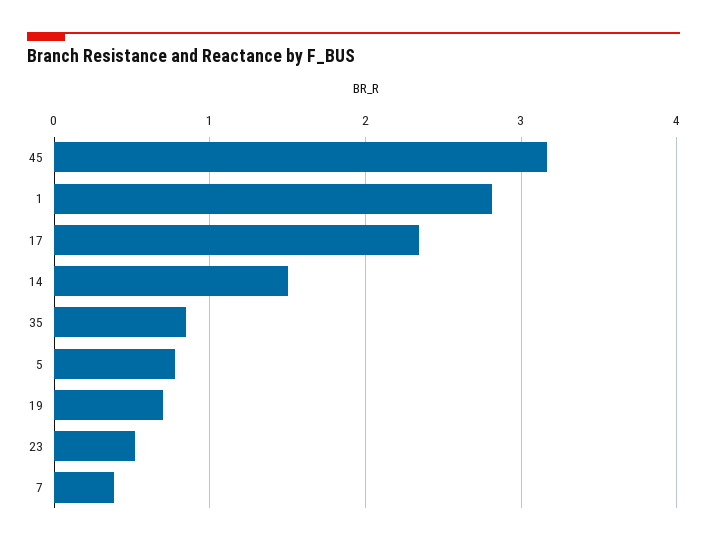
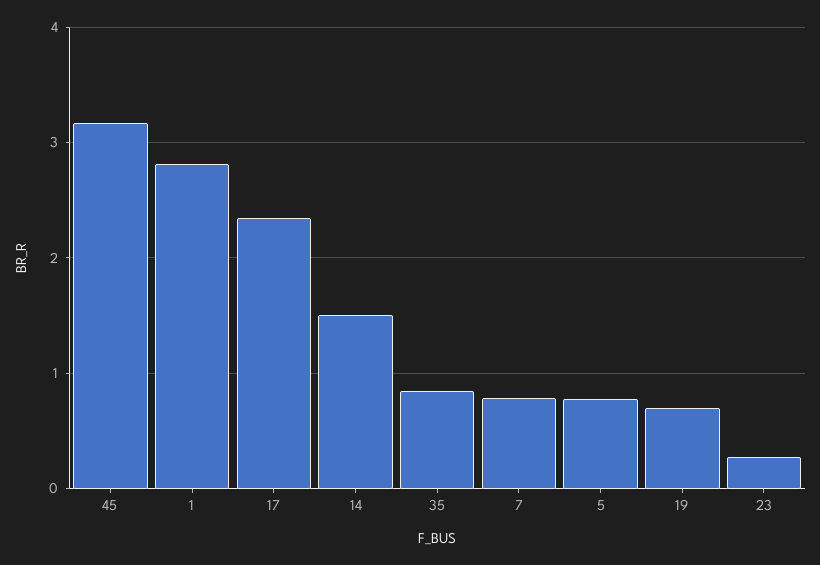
23: 0.5 -> 0.3
7: 0.4 -> 0.8

